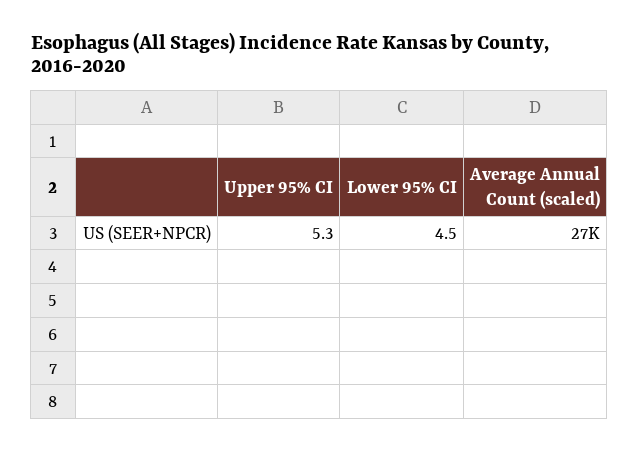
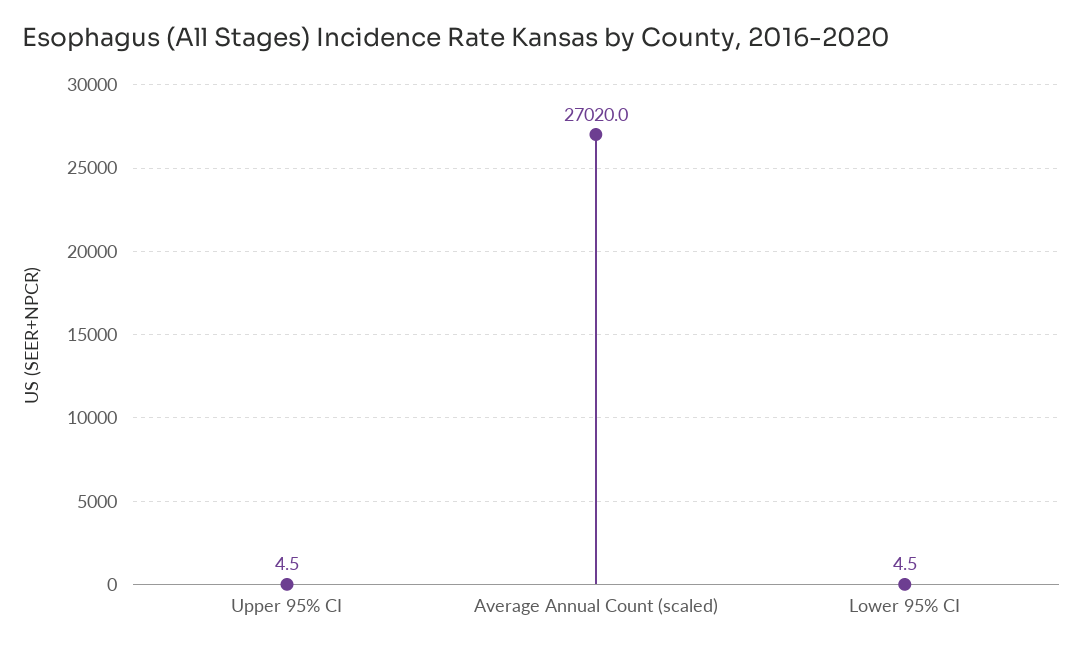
Upper 95% CI: 5.3 -> 4.5

